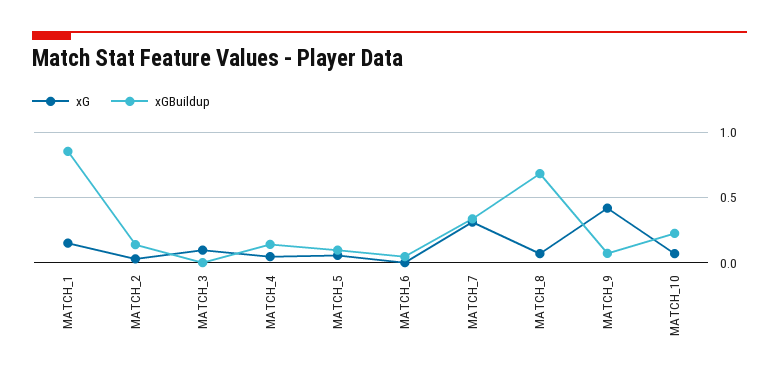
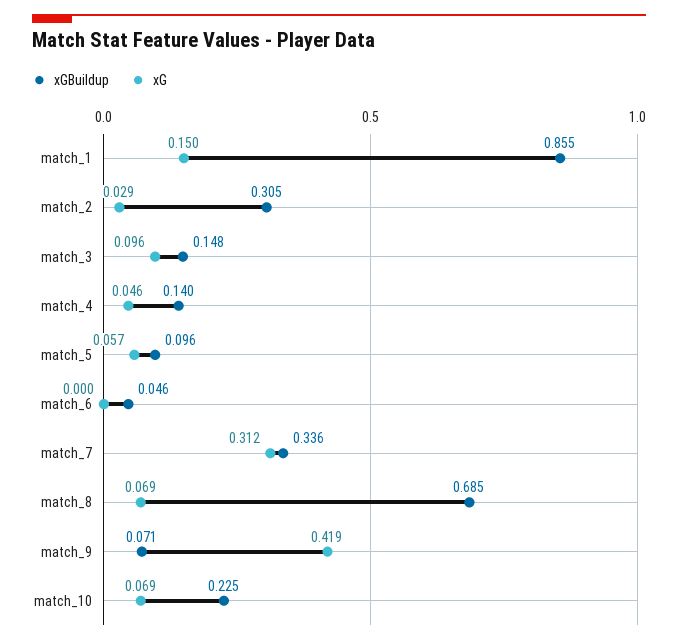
xGBuildup, MATCH_2: 0.15 -> 0.305
xGBuildup, MATCH_3: 0 -> 0.148

